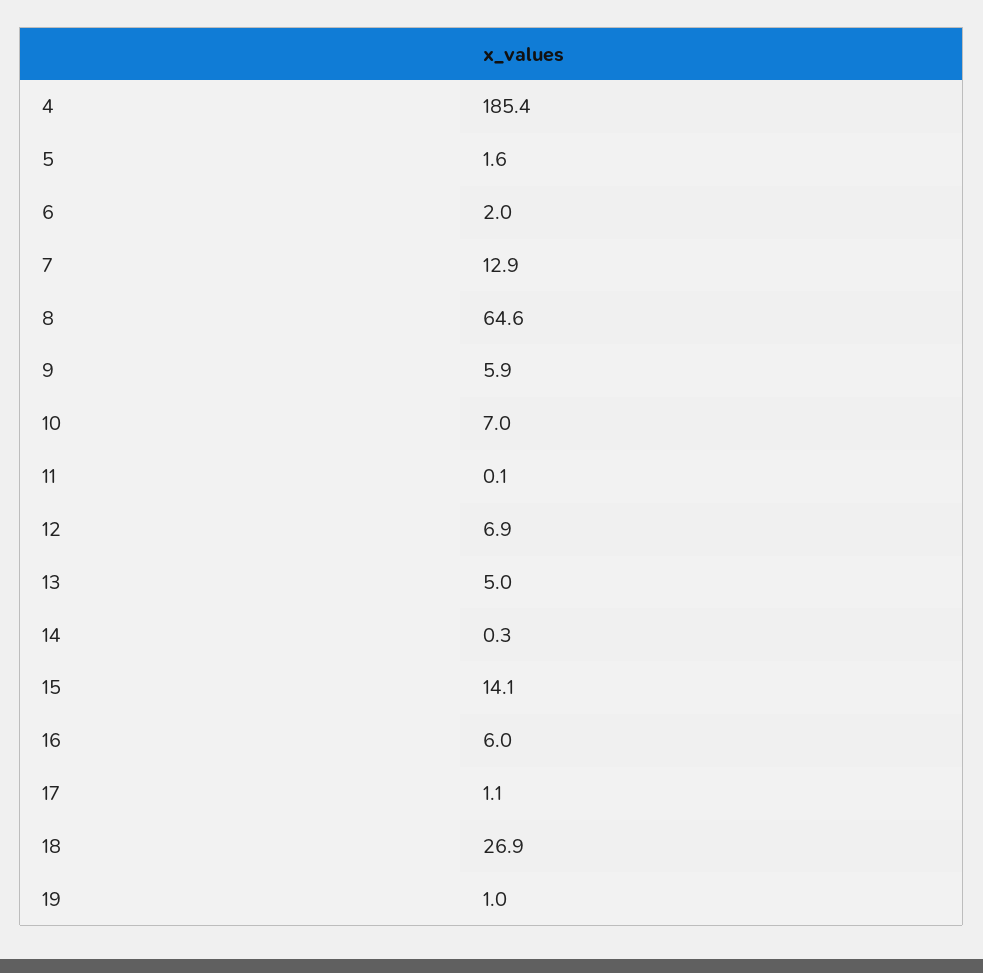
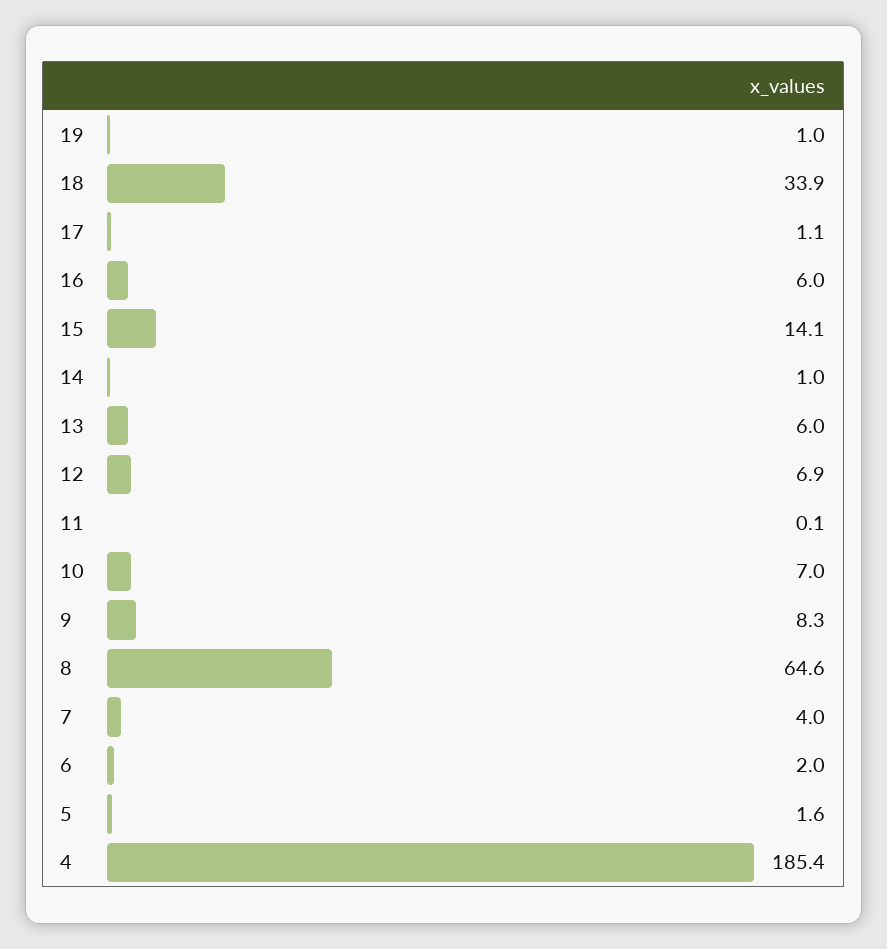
7: 12.9 -> 4
9: 5.9 -> 8.3
13: 5 -> 6
14: 0.3 -> 1
18: 26.9 -> 33.9

